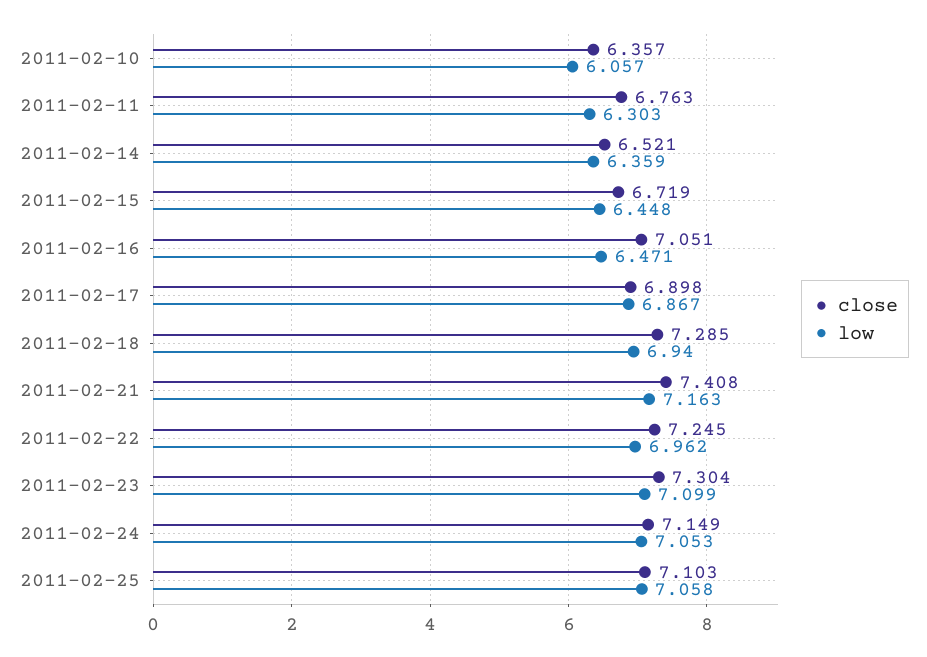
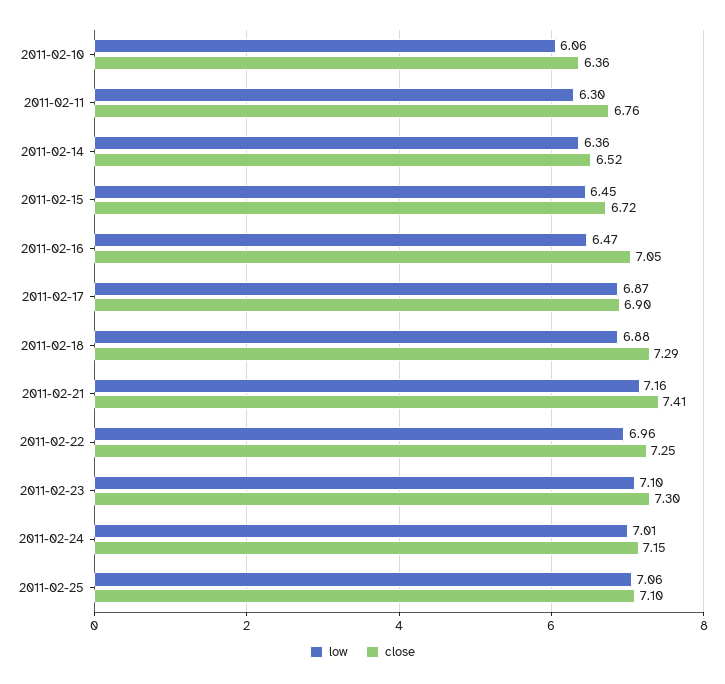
low, 2011-02-18: 6.94 -> 6.88
low, 2011-02-24: 7.053 -> 7.01

